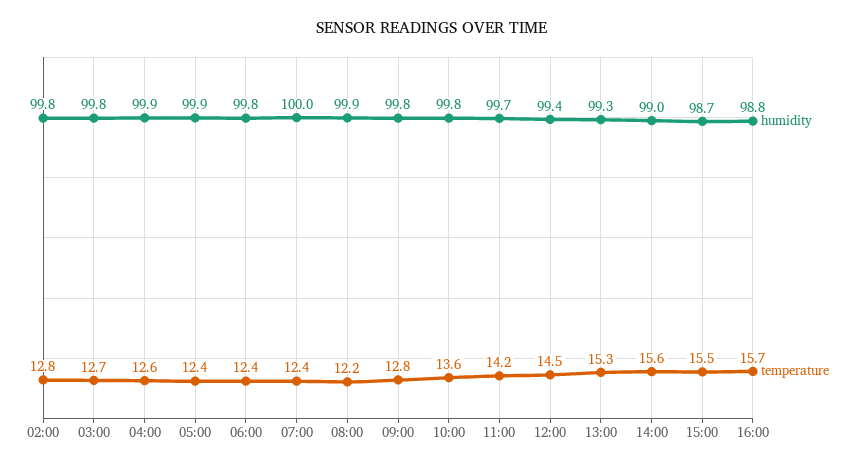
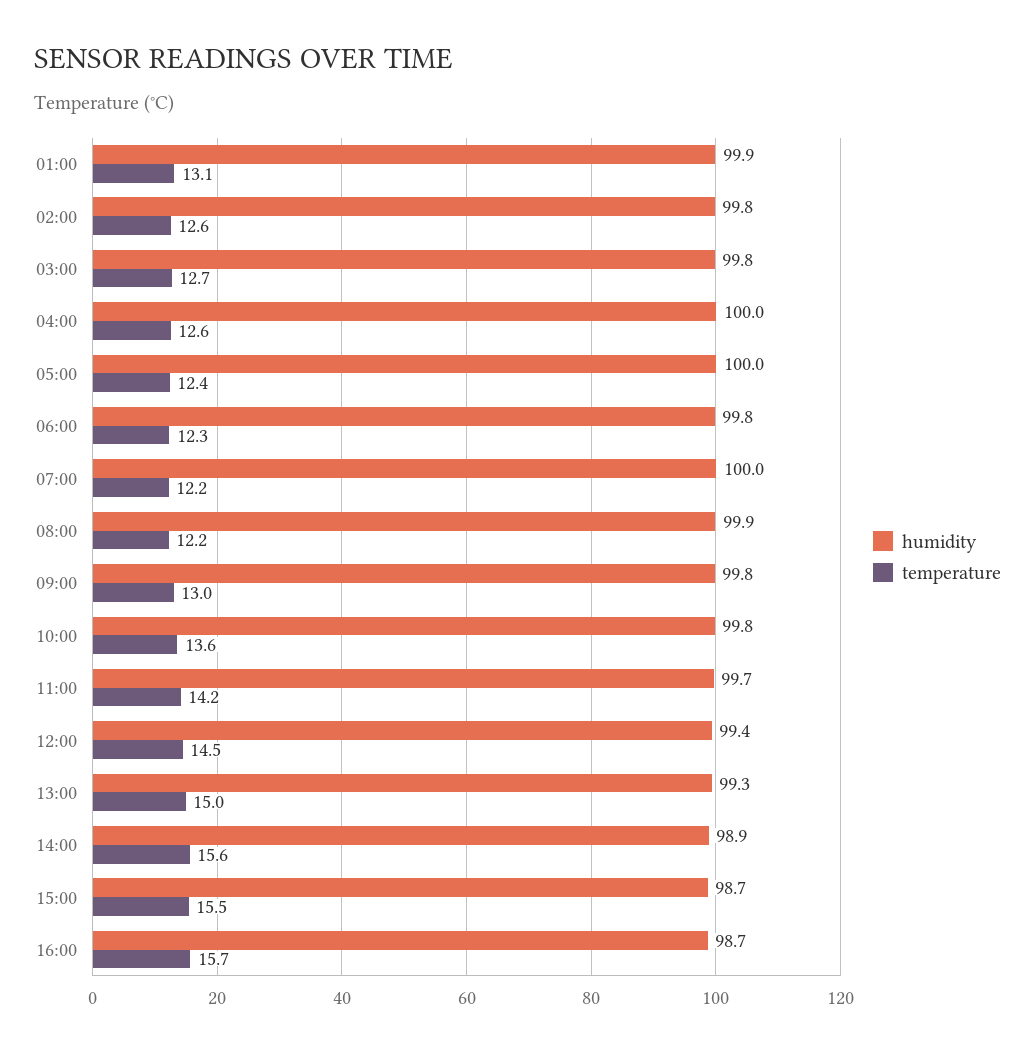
temperature, 02:00: 12.8 -> 12.6
humidity, 04:00: 99.9 -> 100
humidity, 05:00: 99.9 -> 100
temperature, 06:00: 12.4 -> 12.3
temperature, 07:00: 12.4 -> 12.2
temperature, 09:00: 12.8 -> 13
temperature, 13:00: 15.3 -> 15
humidity, 14:00: 99 -> 98.9
humidity, 16:00: 98.8 -> 98.7
humidity, 01:00: none -> 99.9
temperature, 01:00: none -> 13.1

